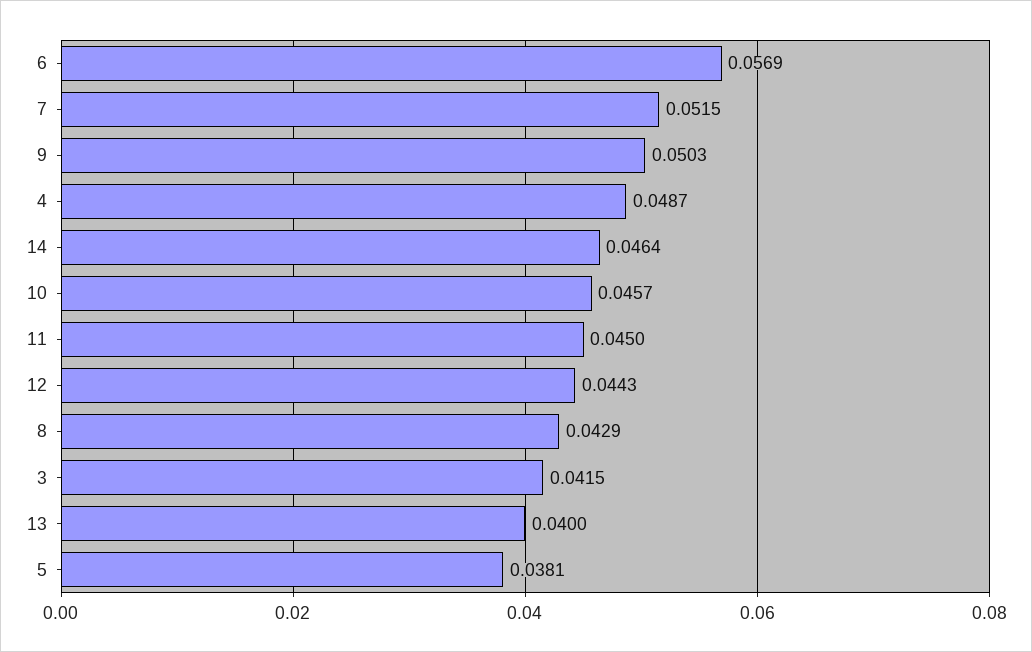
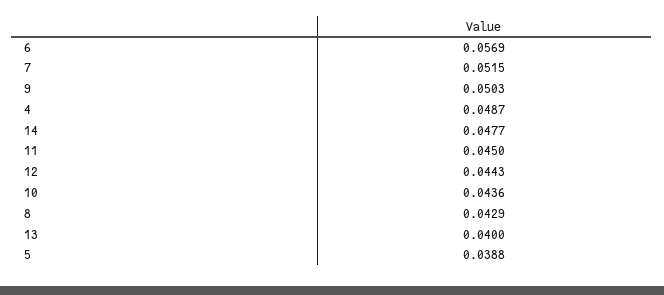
14: 0.0464 -> 0.0477
10: 0.0457 -> 0.0436
3: 0.0415 -> none
5: 0.0381 -> 0.0388

